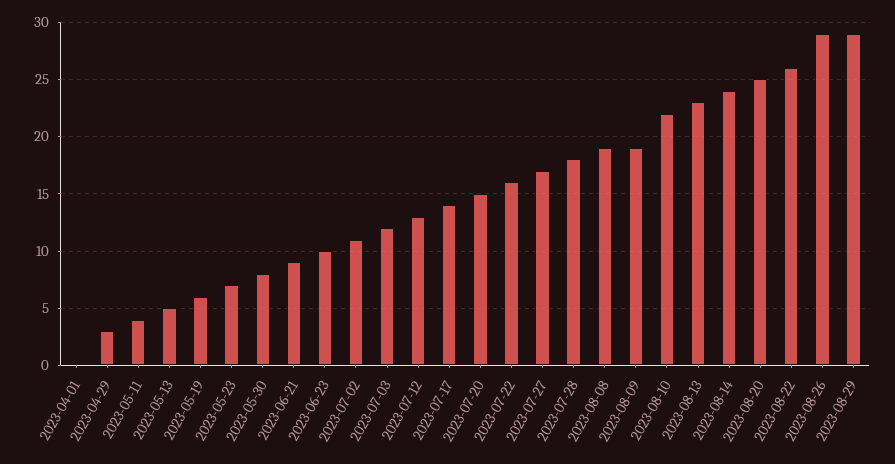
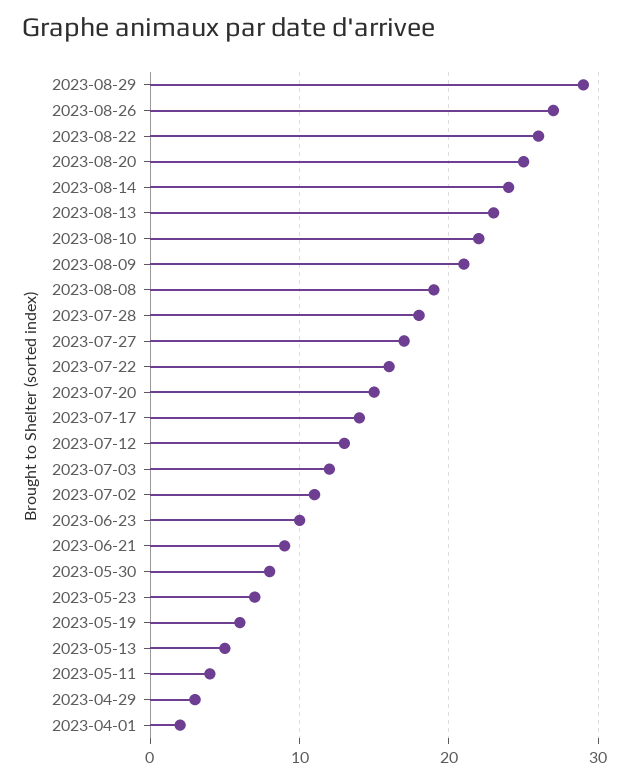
2023-04-01: 0 -> 2
2023-08-09: 19 -> 21
2023-08-26: 29 -> 27

